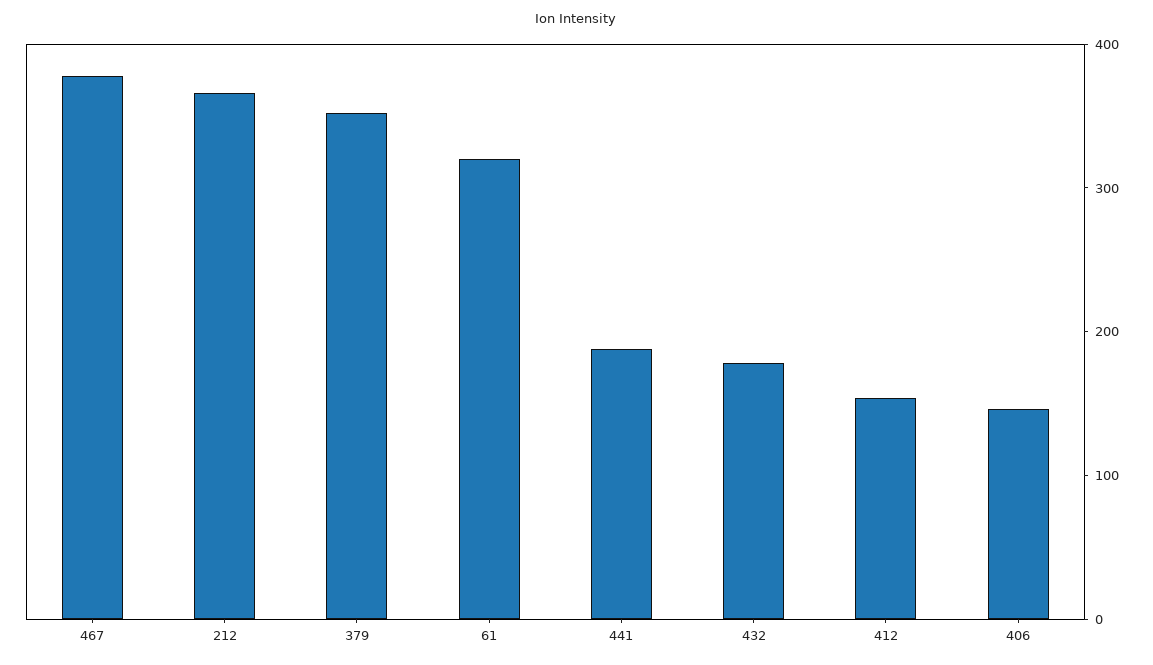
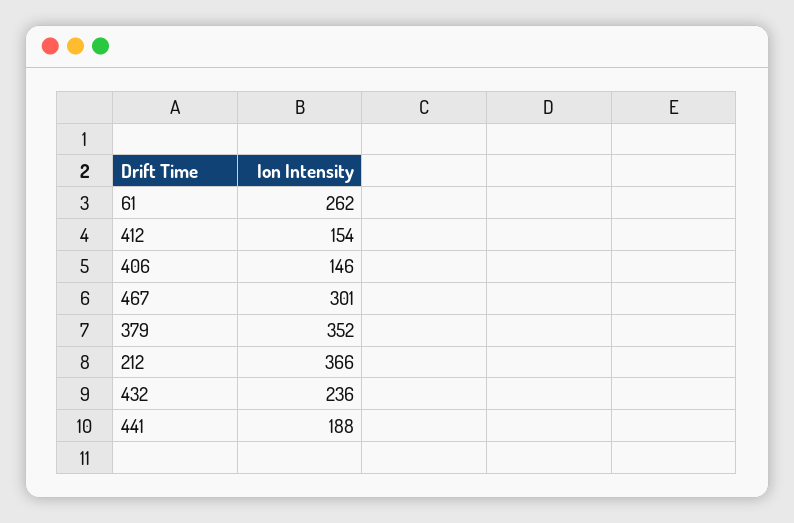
467: 380 -> 301
61: 320 -> 262
432: 180 -> 236

